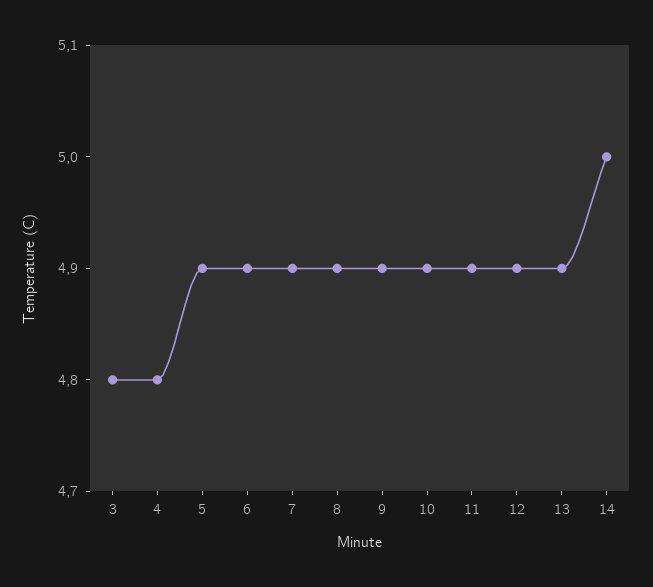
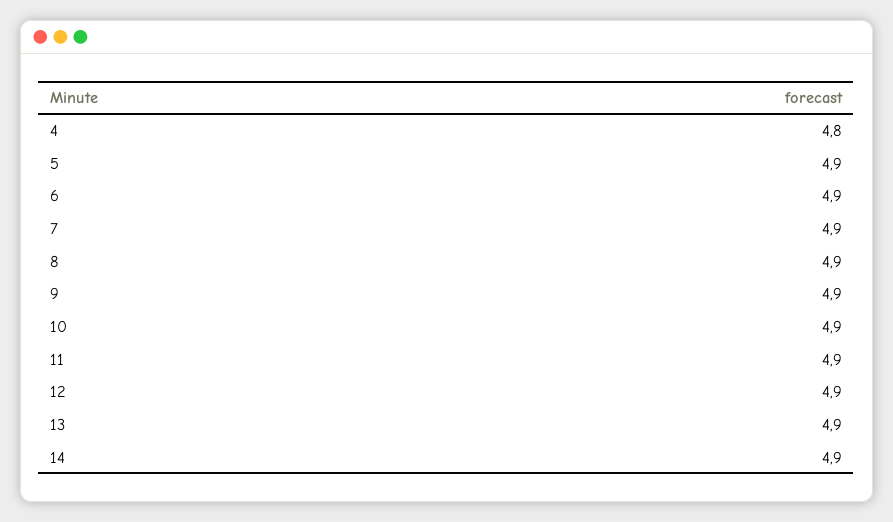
3: 4.8 -> none
14: 5 -> 4.9

